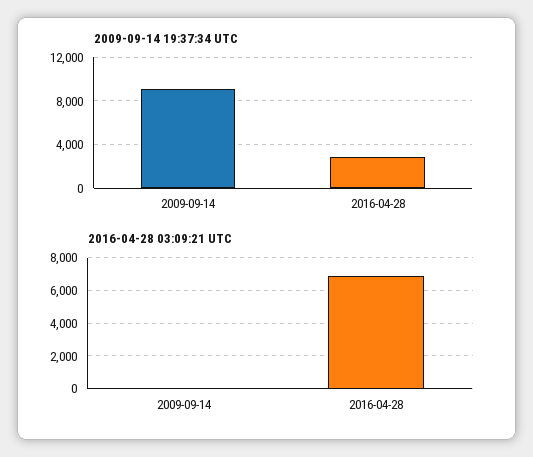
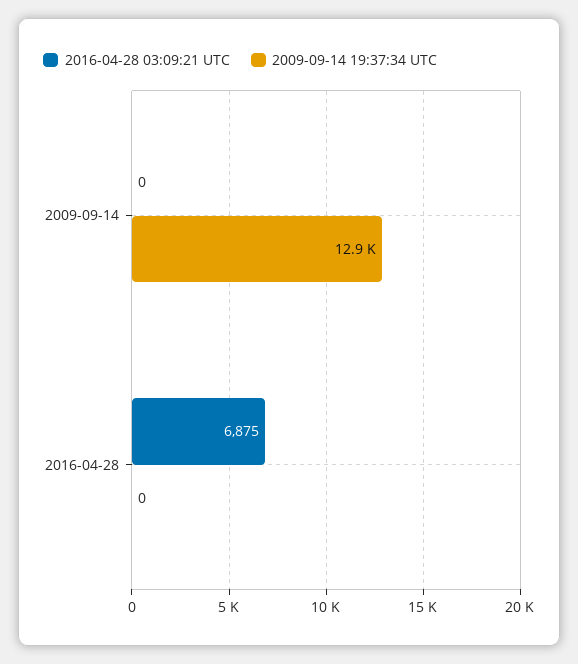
2009-09-14 19:37:34 UTC, 2009-09-14: 9000 -> 12900
2009-09-14 19:37:34 UTC, 2016-04-28: 3000 -> 0

